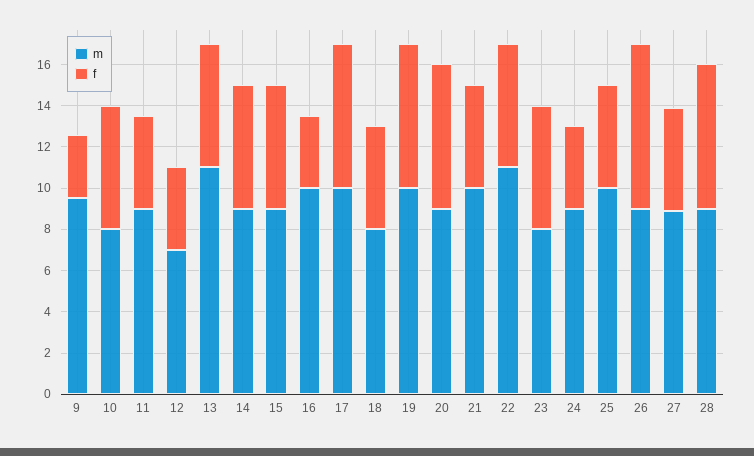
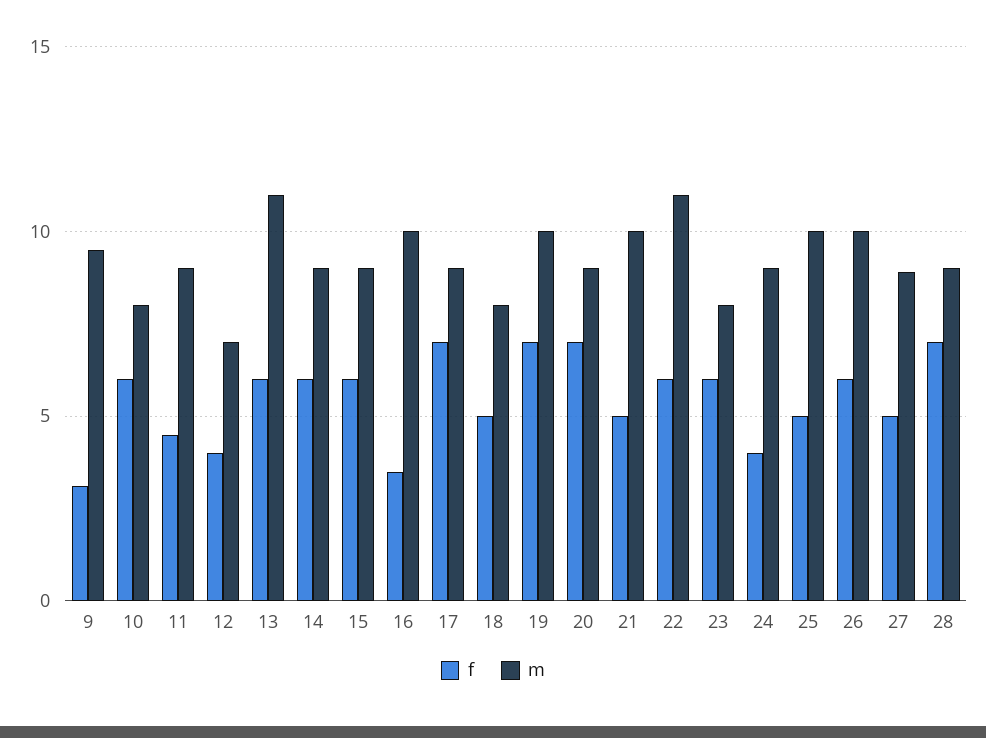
m, 17: 10 -> 9
m, 26: 9 -> 10
f, 26: 8 -> 6

